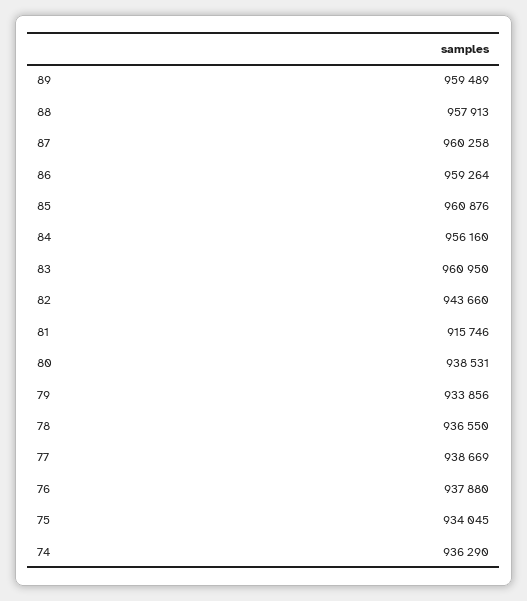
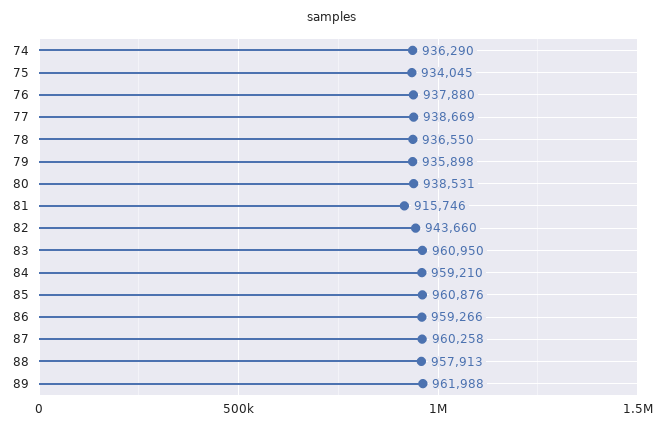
89: 959489 -> 961988
86: 959264 -> 959266
84: 956160 -> 959210
79: 933856 -> 935898

